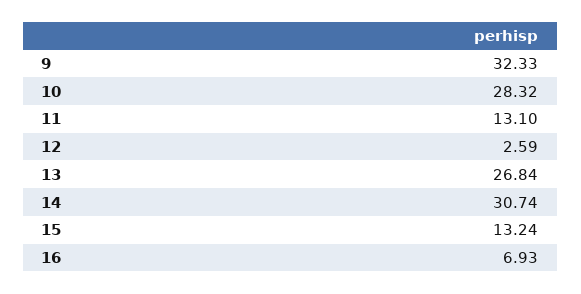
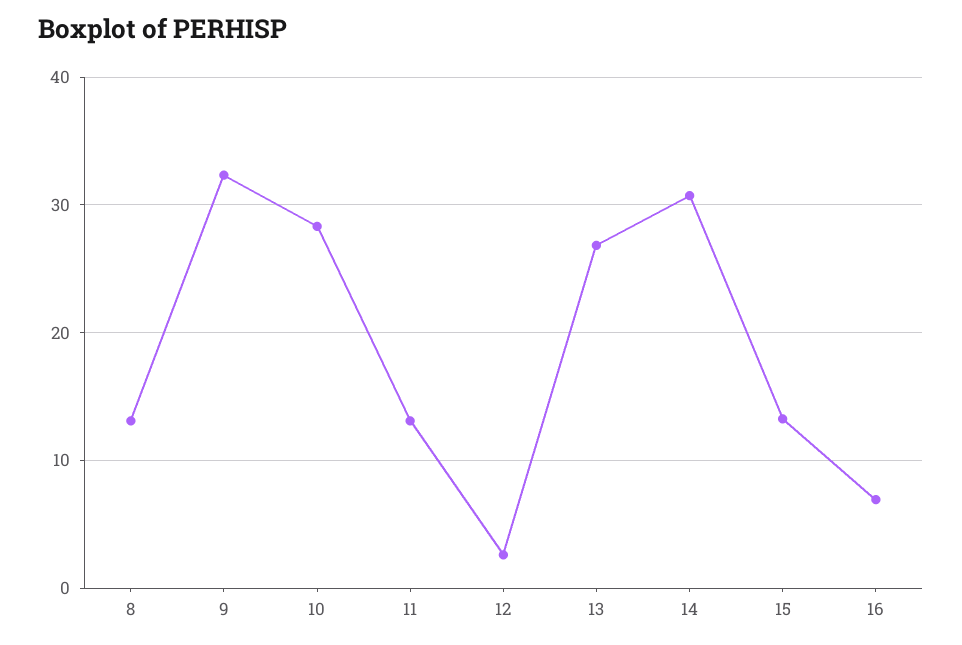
8: none -> 13

